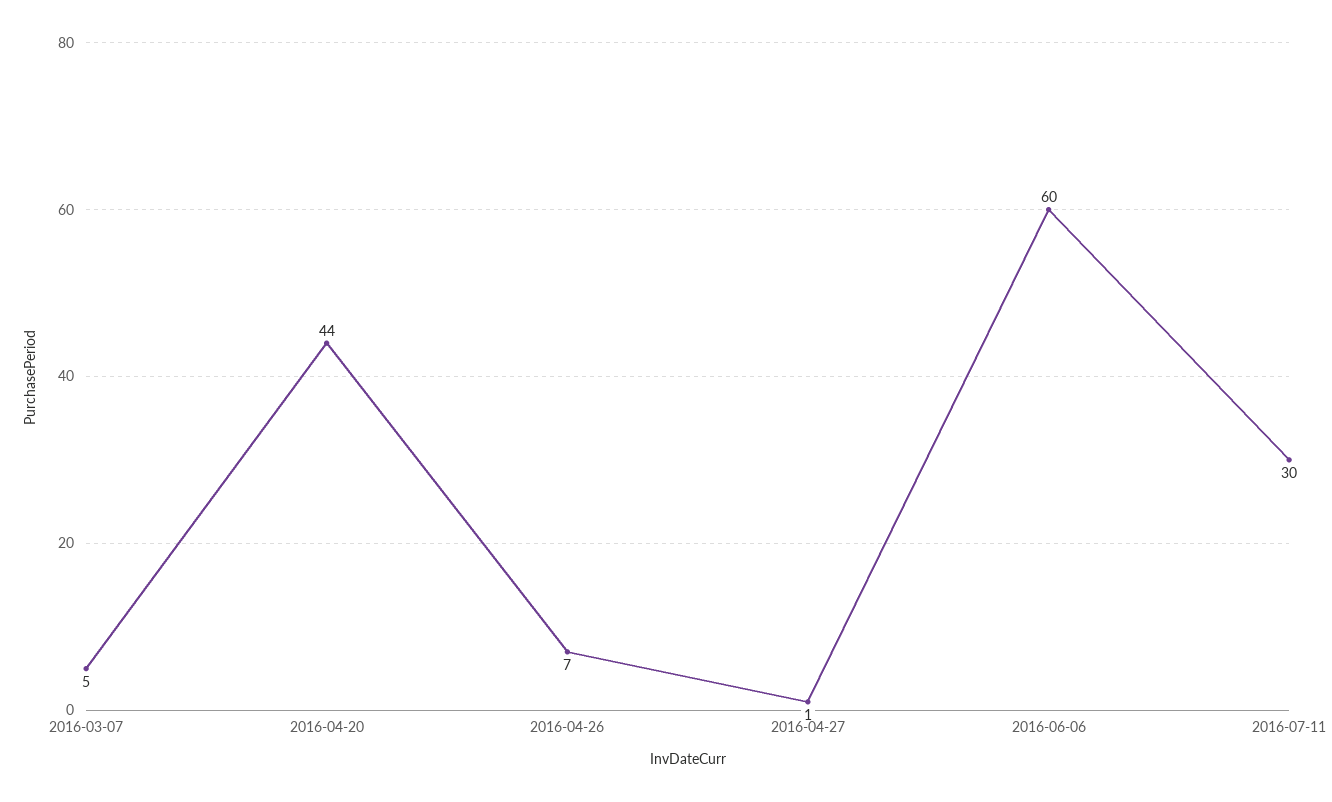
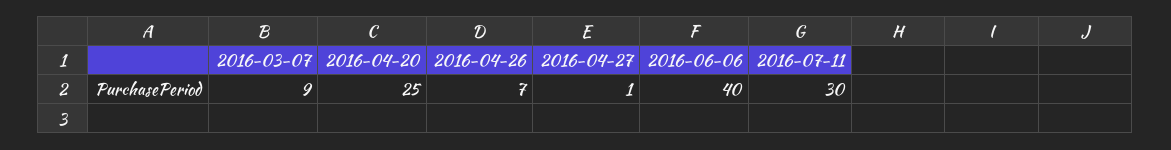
2016-03-07: 5 -> 9
2016-04-20: 44 -> 25
2016-06-06: 60 -> 40

